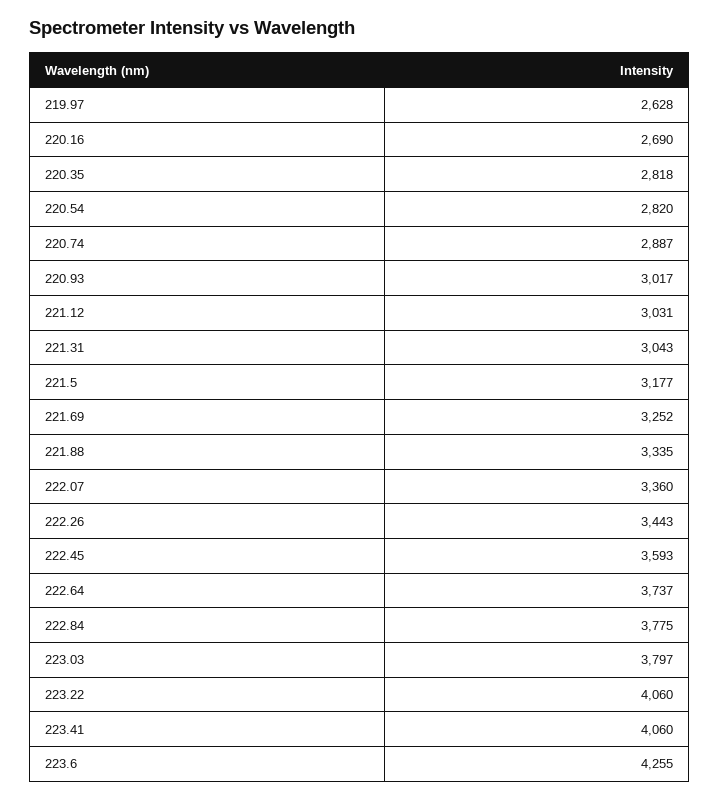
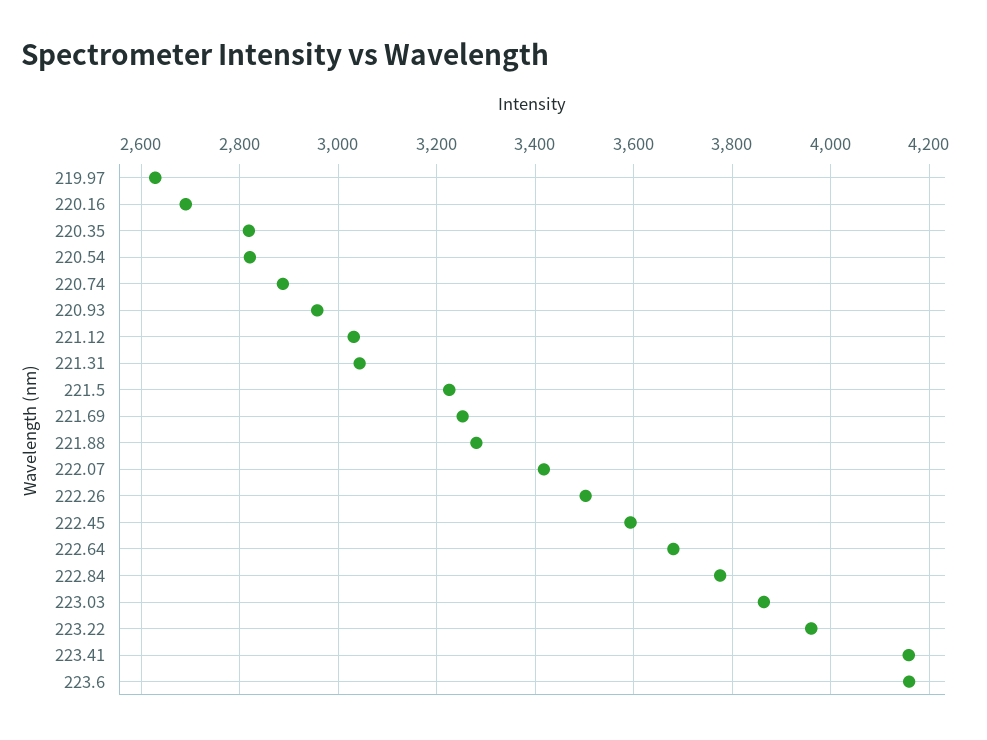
220.93: 3017 -> 2960
221.5: 3177 -> 3220
221.88: 3335 -> 3280
222.07: 3360 -> 3420
222.26: 3443 -> 3500
222.64: 3737 -> 3680
223.03: 3797 -> 3860
223.22: 4060 -> 3960
223.41: 4060 -> 4160
223.6: 4255 -> 4160

